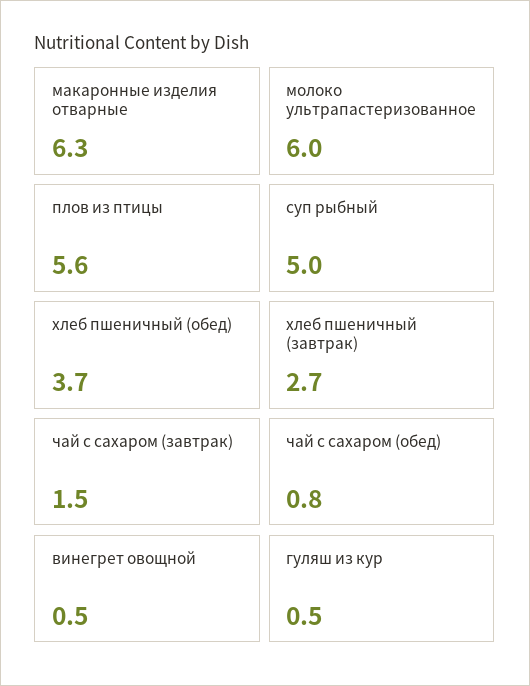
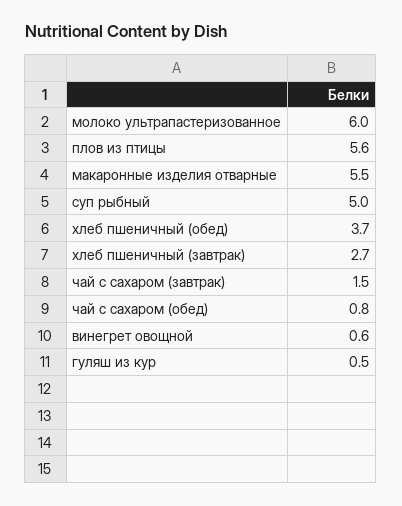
макаронные изделия отварные: 6.3 -> 5.5
винегрет овощной: 0.5 -> 0.6

